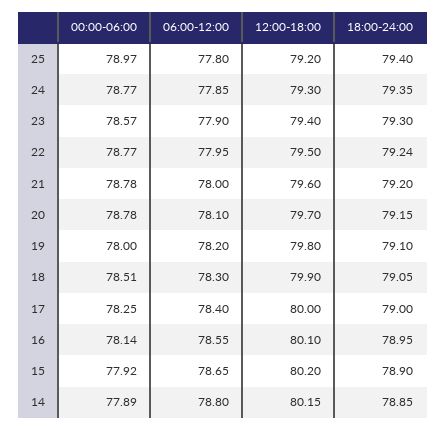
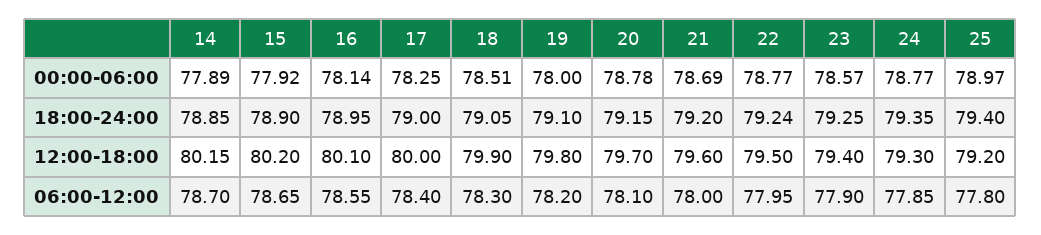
18:00-24:00, 23: 79.3 -> 79.25
00:00-06:00, 21: 78.78 -> 78.69
06:00-12:00, 14: 78.8 -> 78.7

